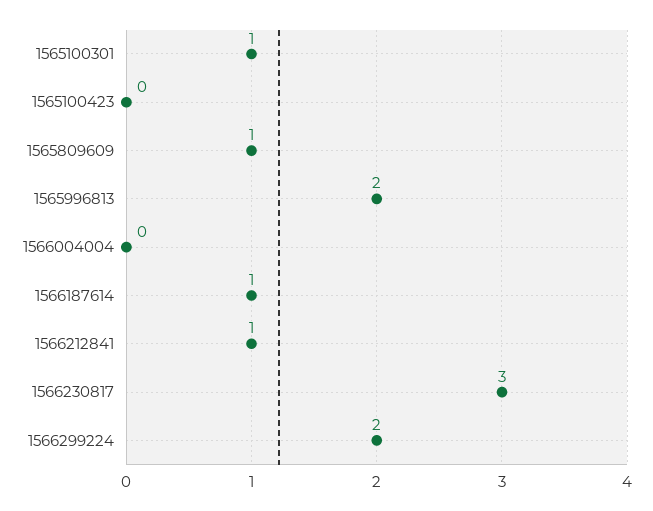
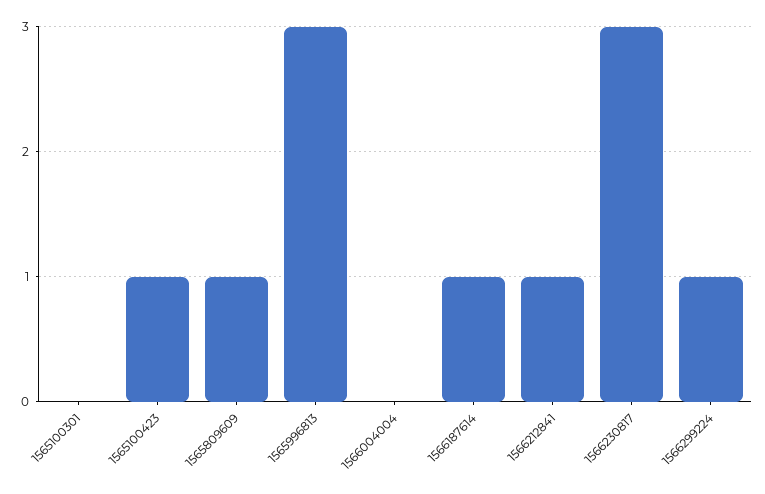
1565100301: 1 -> 0
1565100423: 0 -> 1
1565996813: 2 -> 3
1566299224: 2 -> 1

